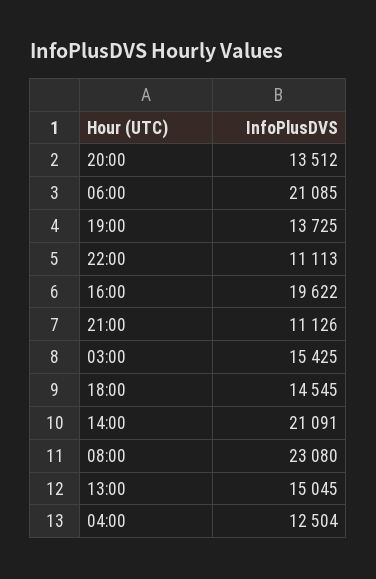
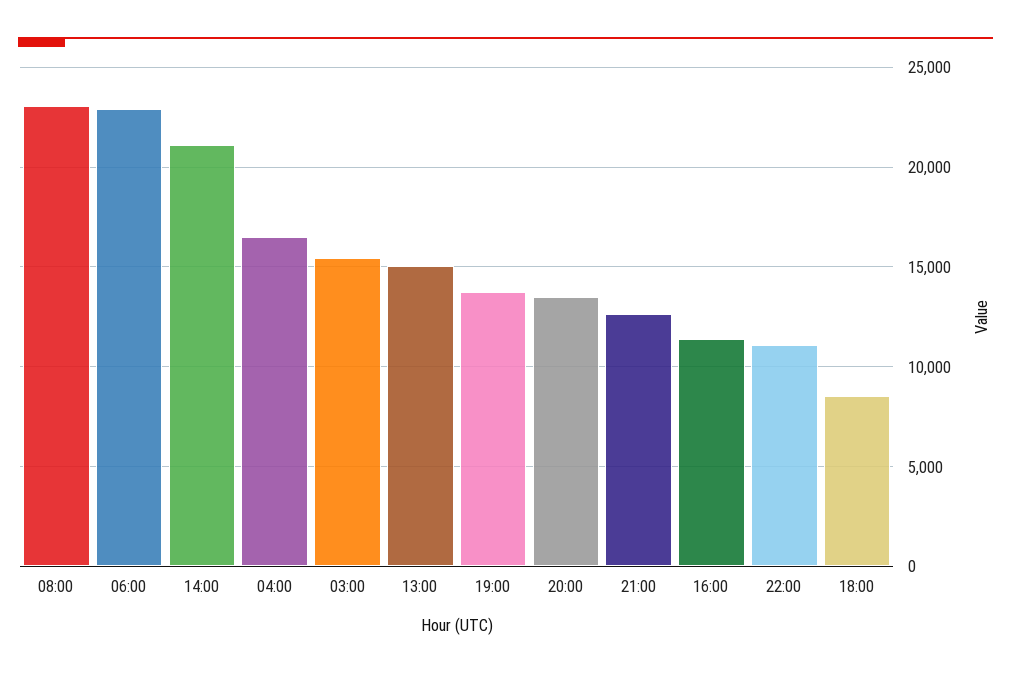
06:00: 21085 -> 23000
16:00: 19622 -> 11500
21:00: 11126 -> 12500
18:00: 14545 -> 8500
04:00: 12504 -> 16500

